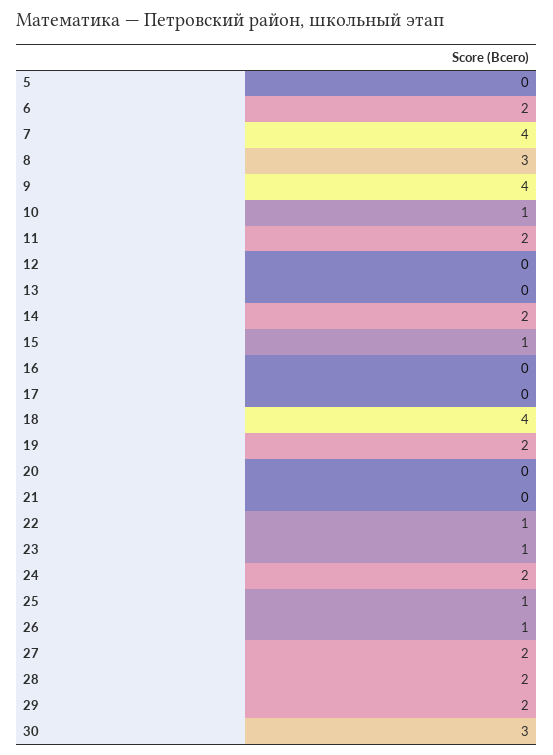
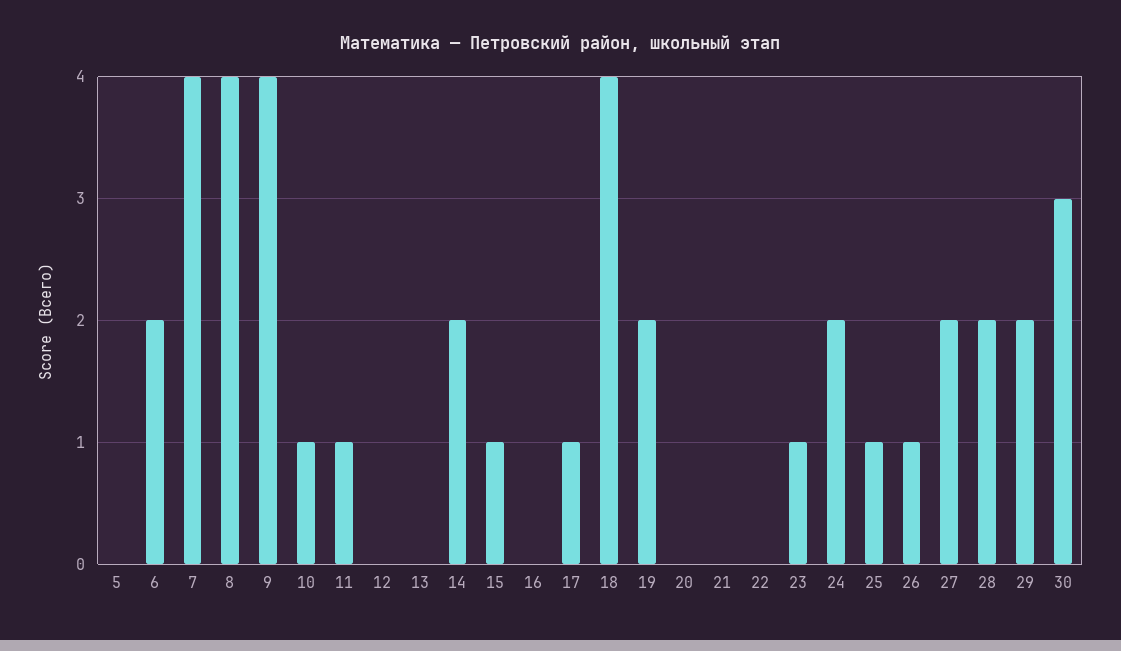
8: 3 -> 4
11: 2 -> 1
17: 0 -> 1
22: 1 -> 0

